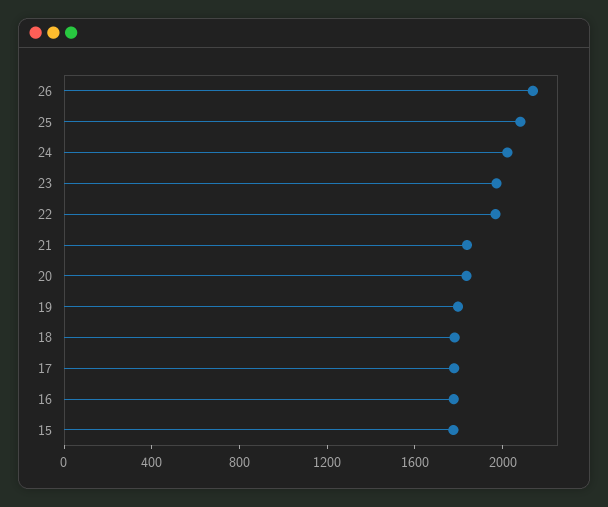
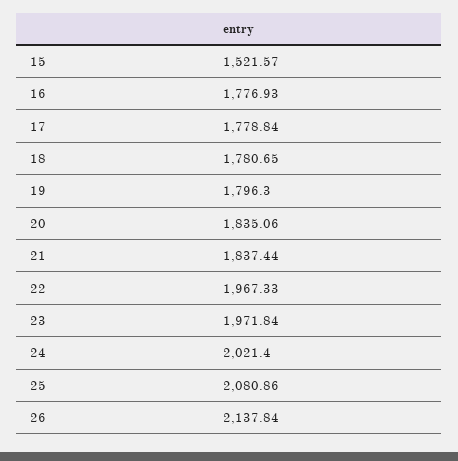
15: 1800 -> 1521.57

